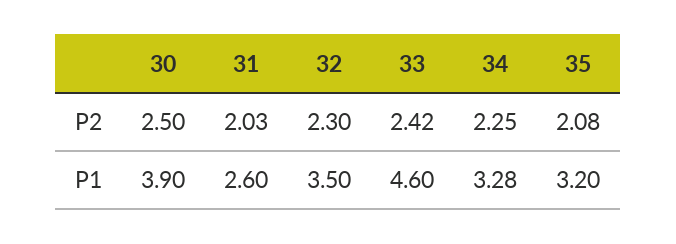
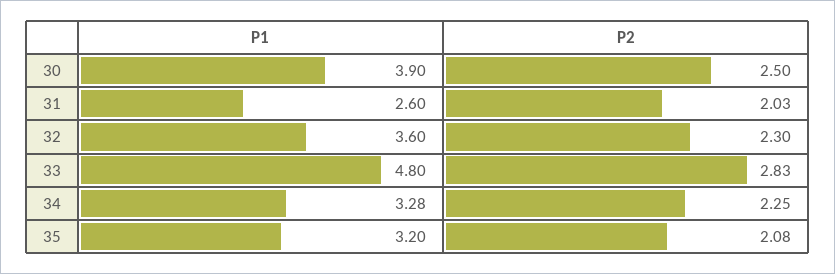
33, P2: 2.42 -> 2.83
32, P1: 3.5 -> 3.6
33, P1: 4.6 -> 4.8

